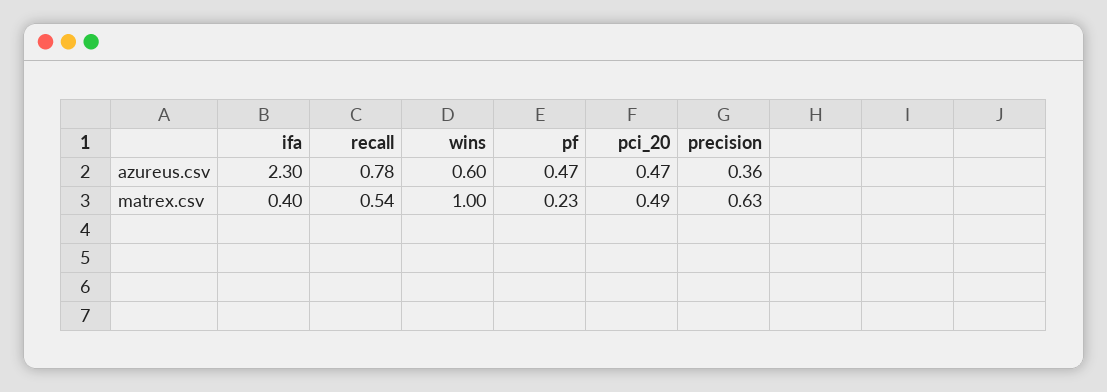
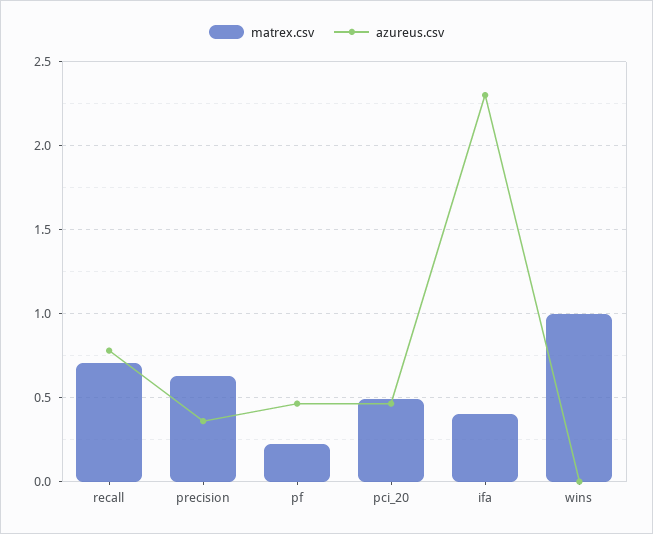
azureus.csv, wins: 0.6 -> 0
matrex.csv, recall: 0.54 -> 0.7

